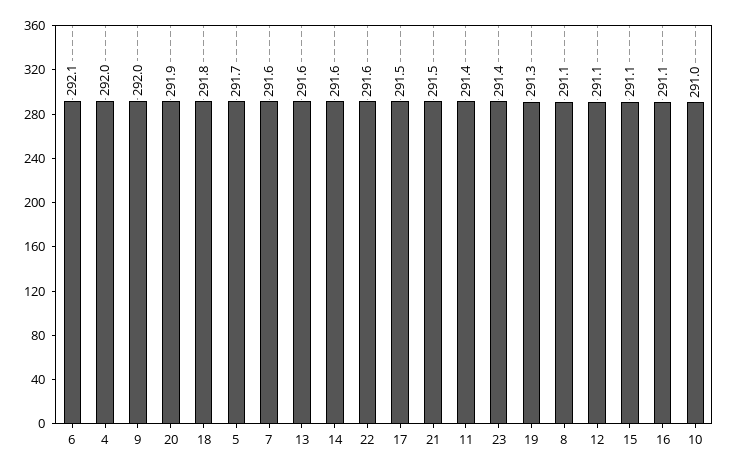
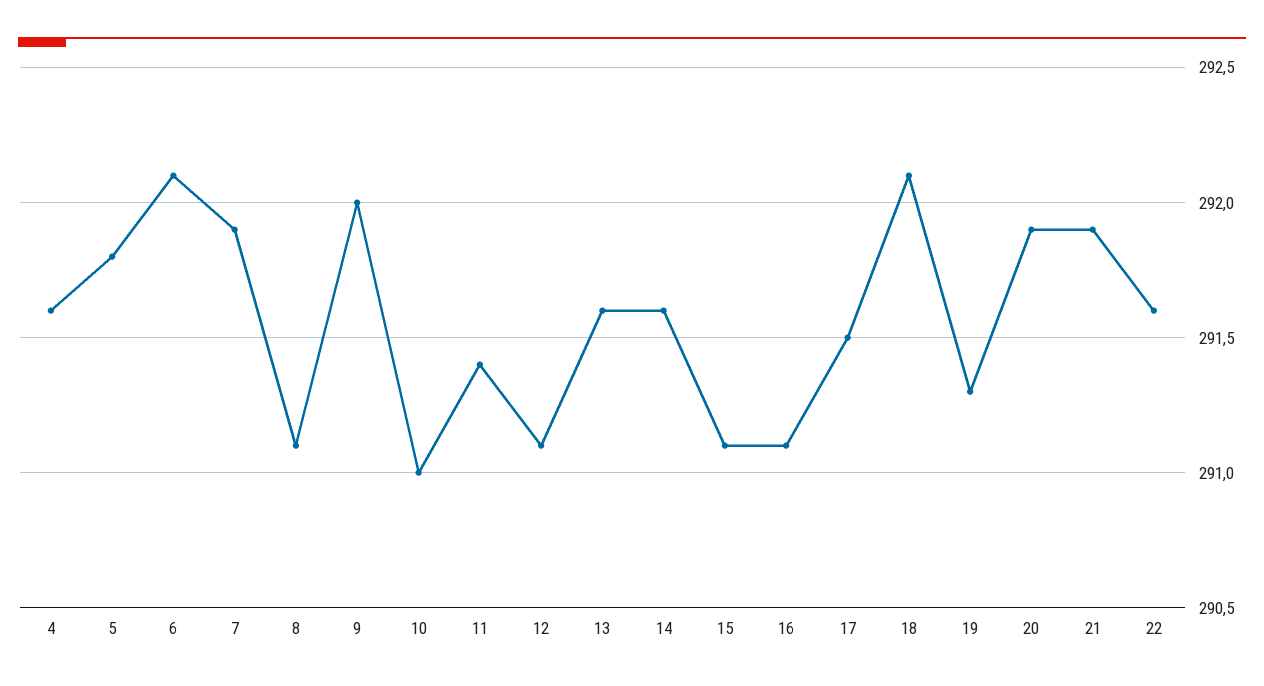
4: 292 -> 291.6
18: 291.8 -> 292.1
5: 291.7 -> 291.8
7: 291.6 -> 291.9
21: 291.5 -> 291.9
23: 291.4 -> none

